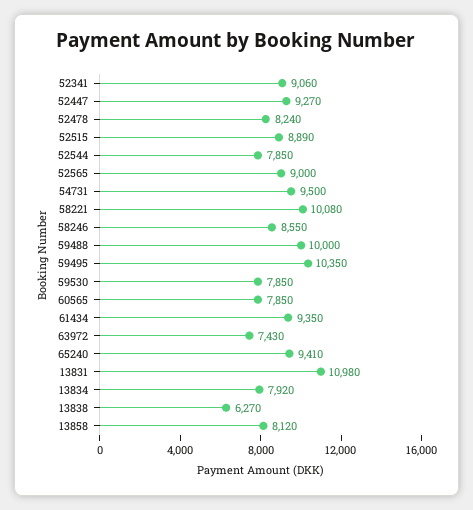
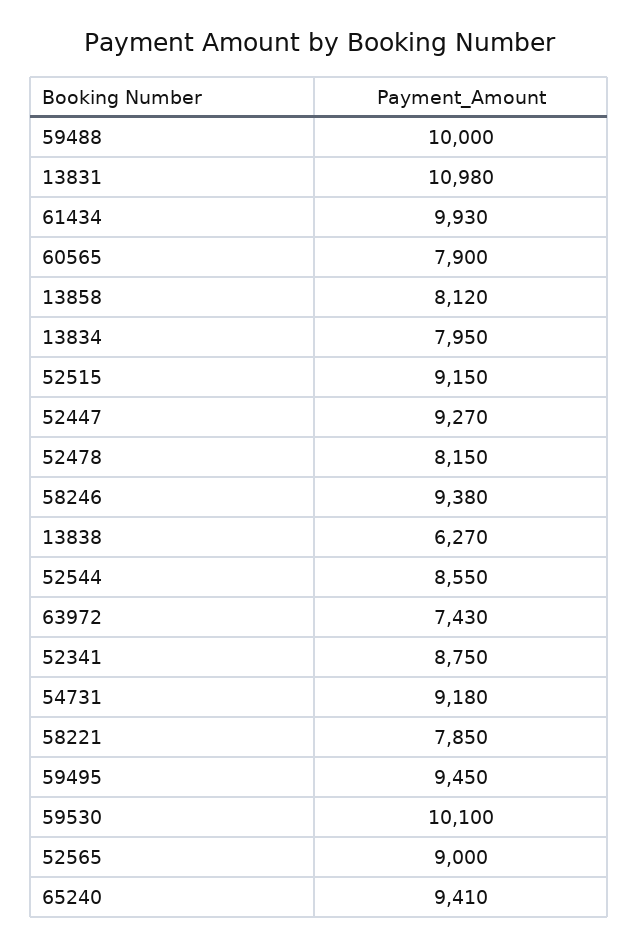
52341: 9060 -> 8750
52478: 8240 -> 8150
52515: 8890 -> 9150
52544: 7850 -> 8550
54731: 9500 -> 9180
58221: 10080 -> 7850
58246: 8550 -> 9380
59495: 10350 -> 9450
59530: 7850 -> 10100
60565: 7850 -> 7900
61434: 9350 -> 9930
13834: 7920 -> 7950

